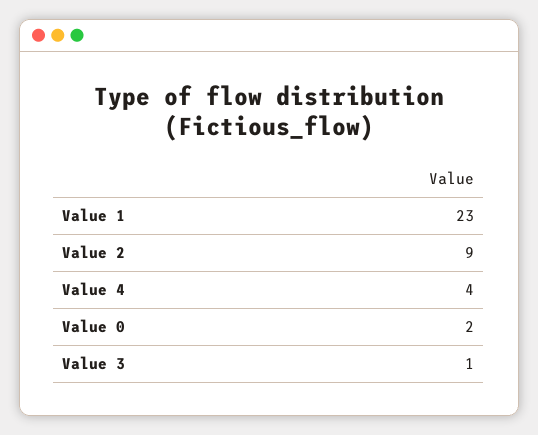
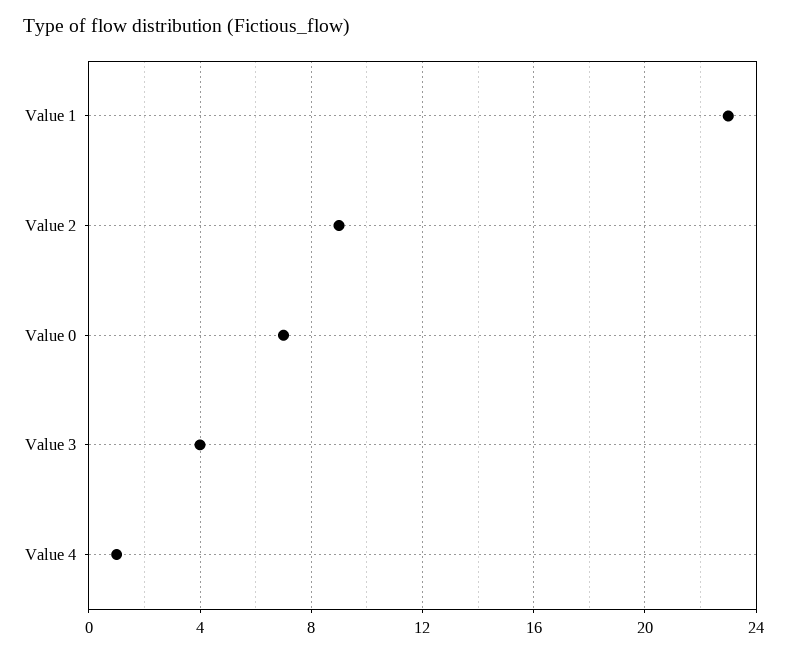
Value 4: 4 -> 1
Value 0: 2 -> 7
Value 3: 1 -> 4

